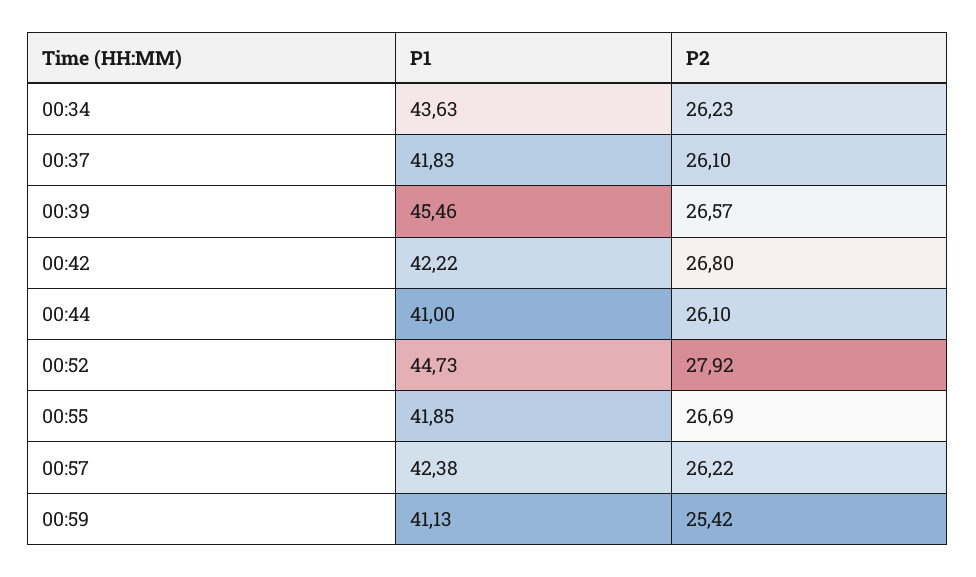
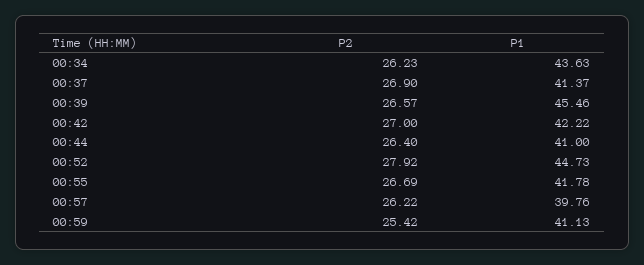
P1, 00:37: 41.83 -> 41.37
P2, 00:37: 26.1 -> 26.9
P2, 00:42: 26.8 -> 27
P2, 00:44: 26.1 -> 26.4
P1, 00:55: 41.85 -> 41.78
P1, 00:57: 42.38 -> 39.76

